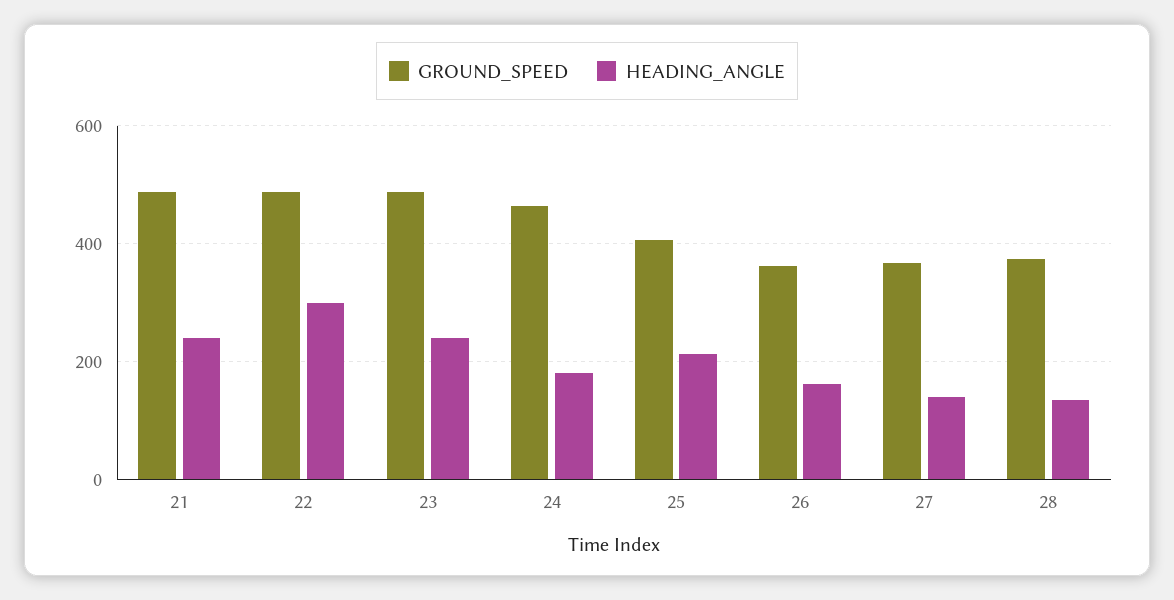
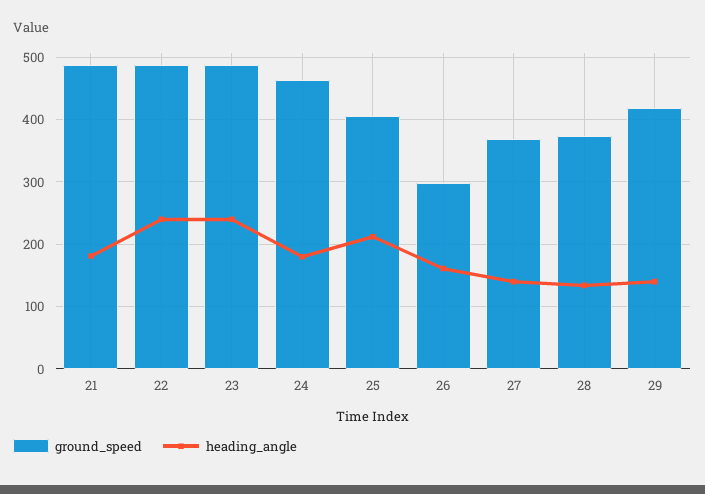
HEADING_ANGLE, 21: 240 -> 180
HEADING_ANGLE, 22: 300 -> 240
GROUND_SPEED, 26: 360 -> 300
GROUND_SPEED, 29: none -> 420
HEADING_ANGLE, 29: none -> 140

